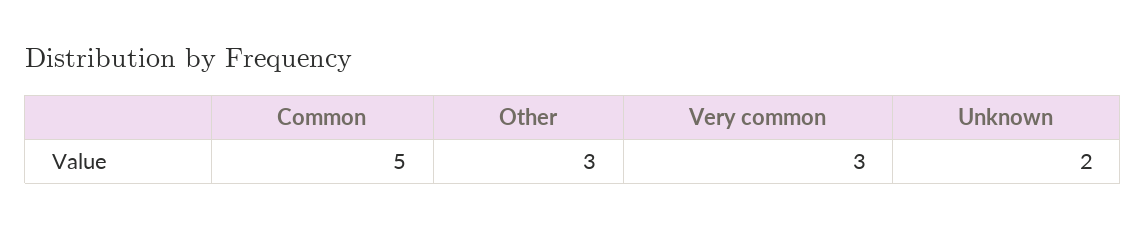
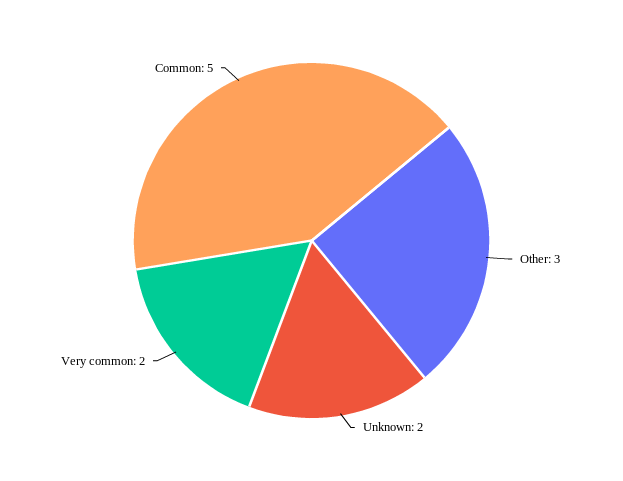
Very common: 3 -> 2

